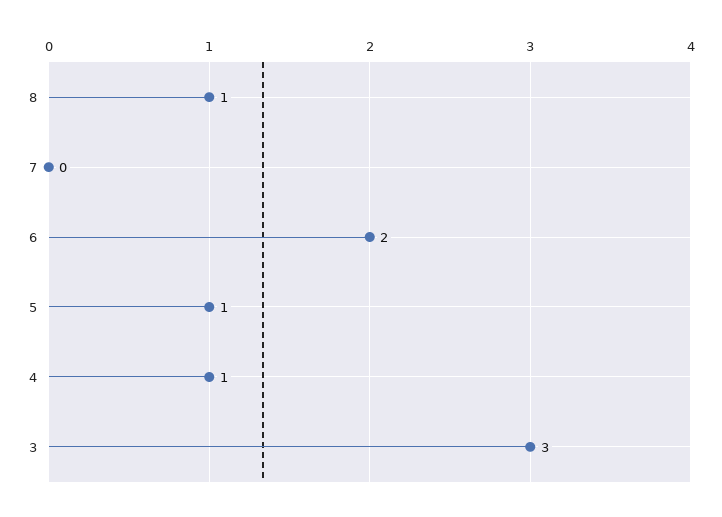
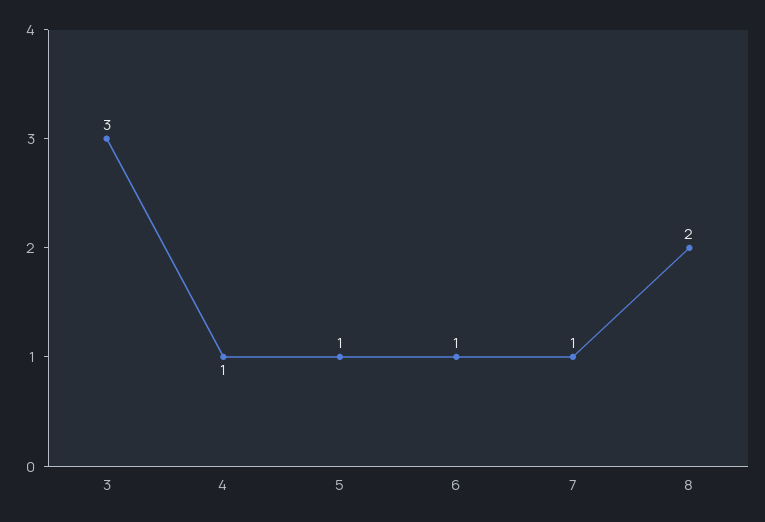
8: 1 -> 2
7: 0 -> 1
6: 2 -> 1

